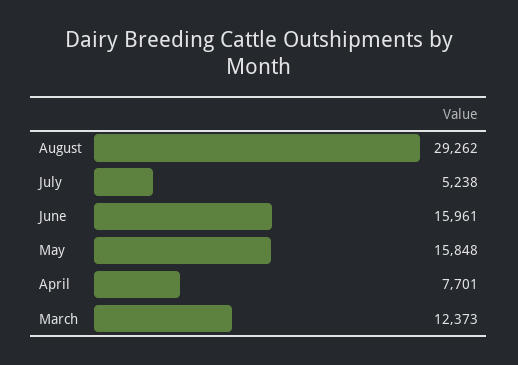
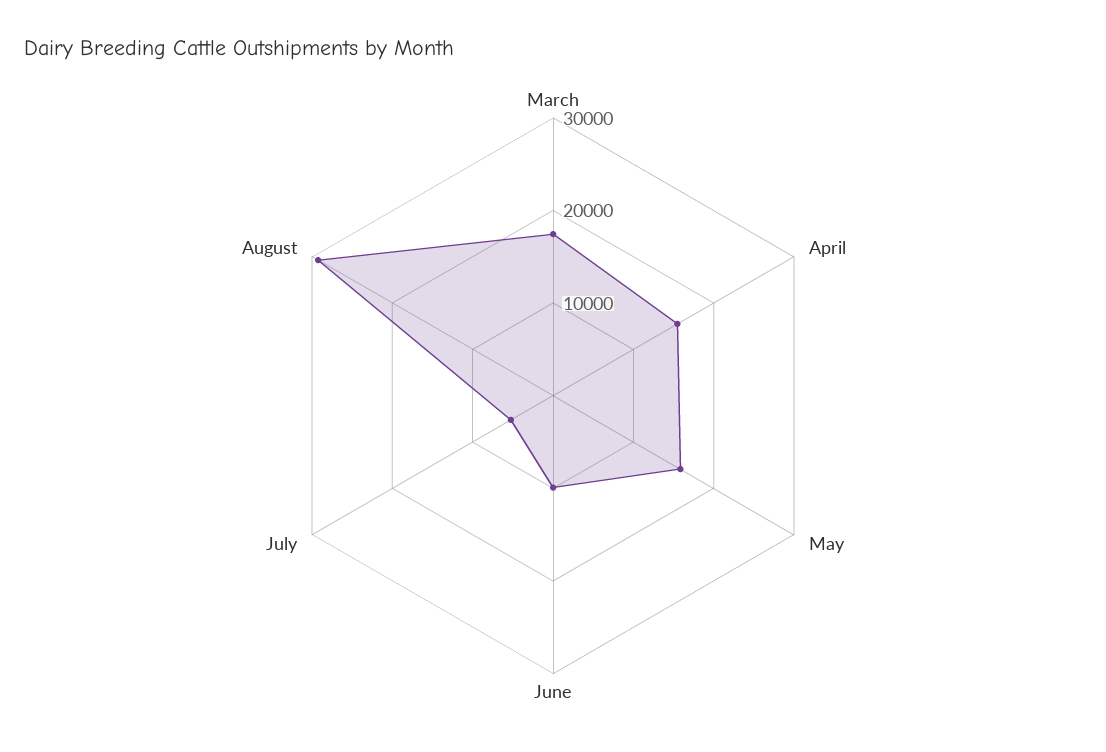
June: 15961 -> 10000
April: 7701 -> 16000
March: 12373 -> 18000

